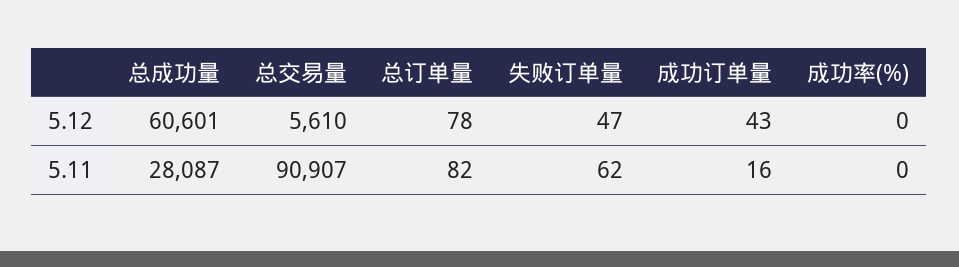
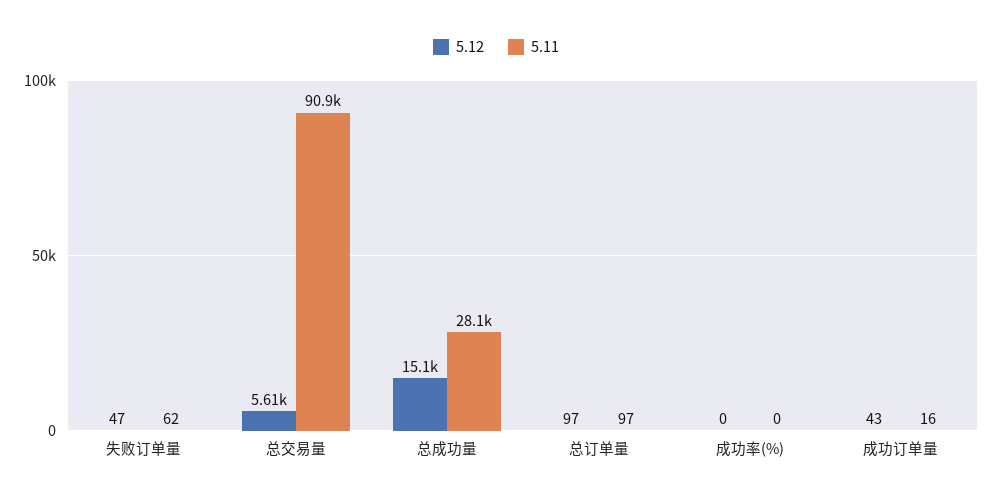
5.12, 总成功量: 60601 -> 15100
5.12, 总订单量: 78 -> 97
5.11, 总订单量: 82 -> 97

